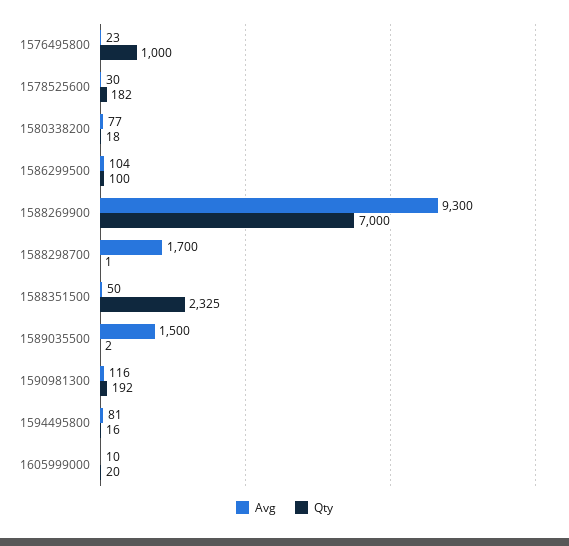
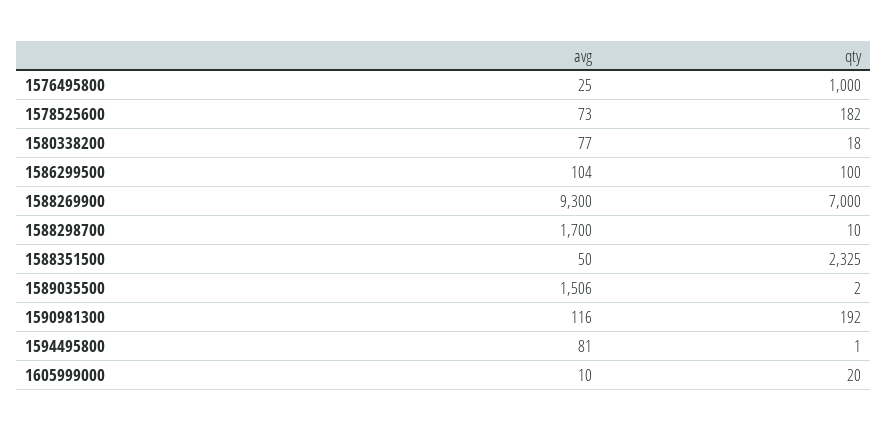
Avg, 1576495800: 23 -> 25
Avg, 1578525600: 30 -> 73
Qty, 1588298700: 1 -> 10
Avg, 1589035500: 1500 -> 1506
Qty, 1594495800: 16 -> 1

